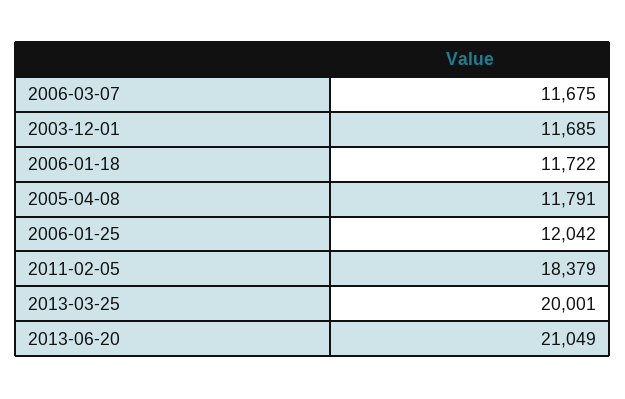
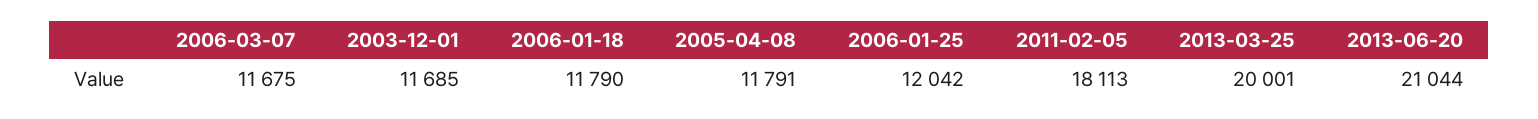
2006-01-18: 11722 -> 11790
2011-02-05: 18379 -> 18113
2013-06-20: 21049 -> 21044

